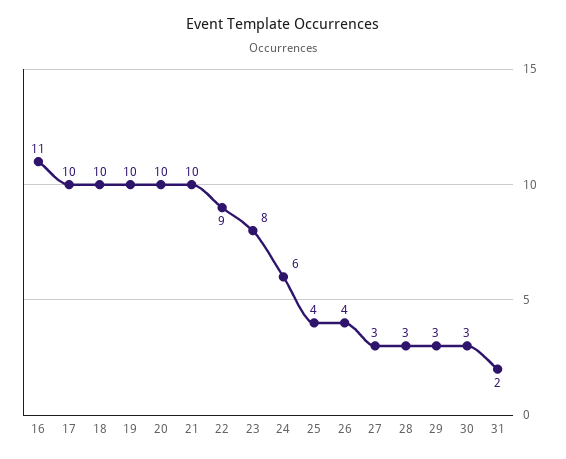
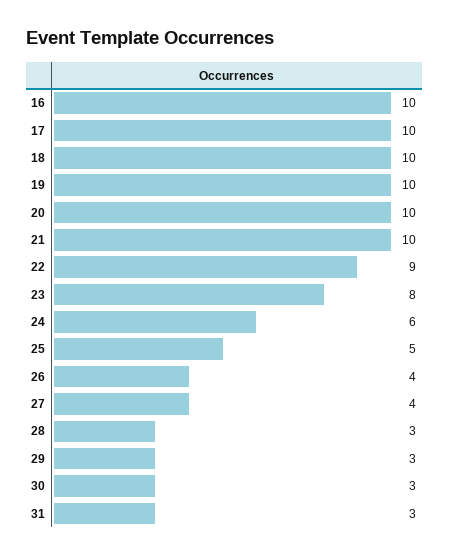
16: 11 -> 10
25: 4 -> 5
27: 3 -> 4
31: 2 -> 3

